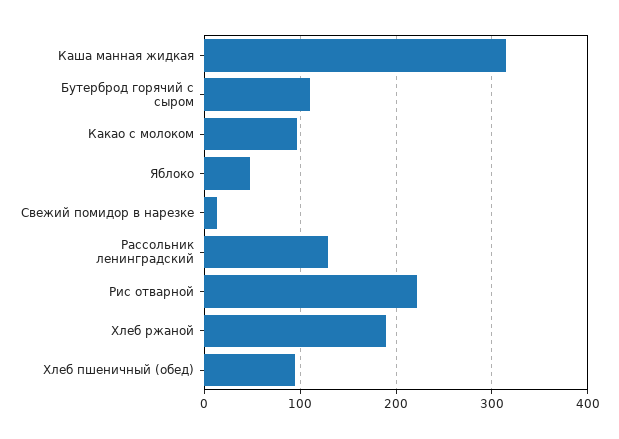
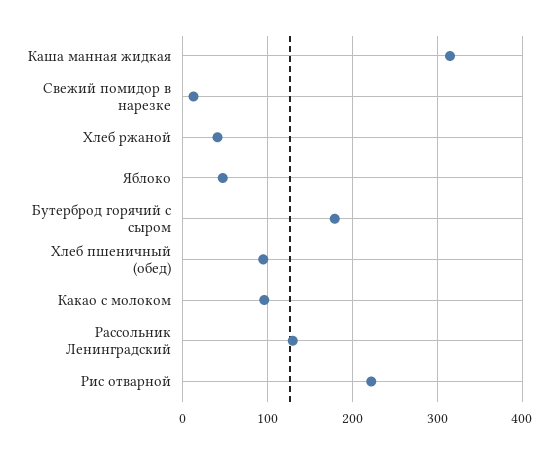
Бутерброд горячий с сыром: 110 -> 180
Хлеб ржаной: 190 -> 40

